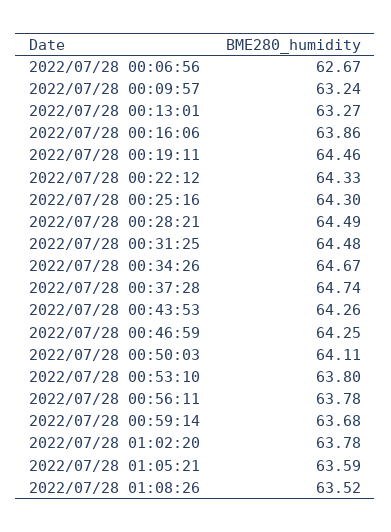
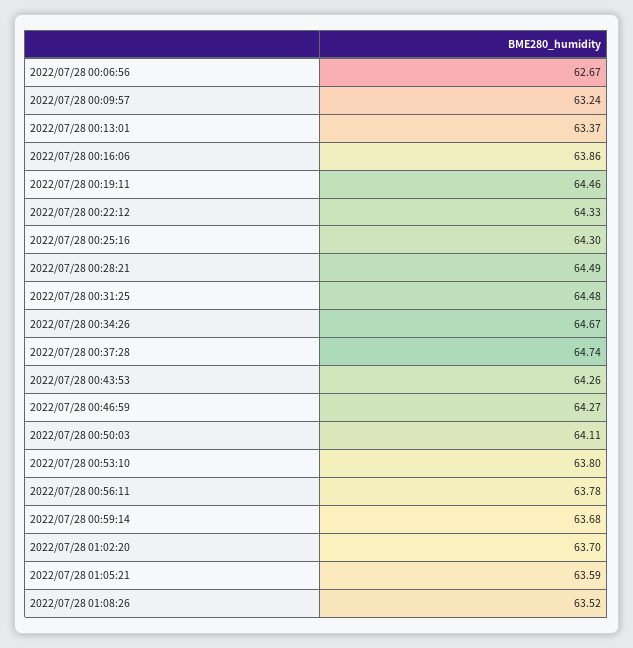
2022/07/28 00:13:01: 63.27 -> 63.37
2022/07/28 00:46:59: 64.25 -> 64.27
2022/07/28 01:02:20: 63.78 -> 63.7

